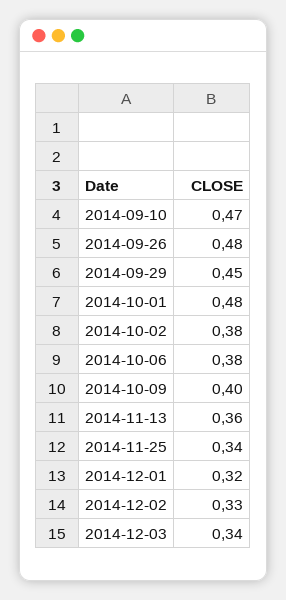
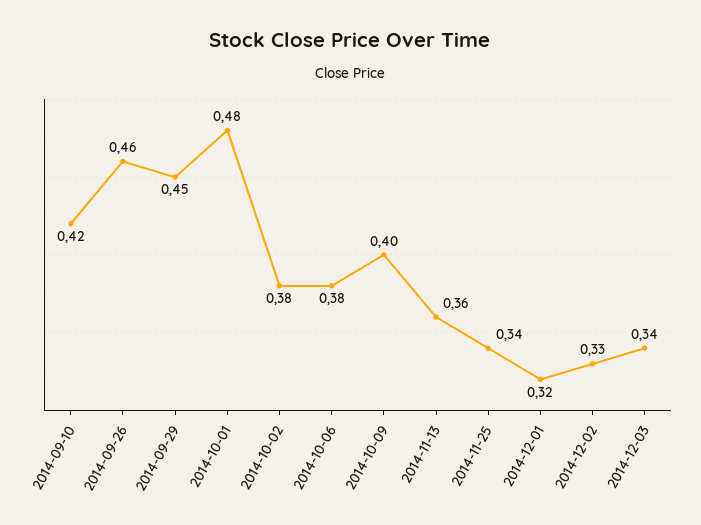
2014-09-10: 0.47 -> 0.42
2014-09-26: 0.48 -> 0.46

